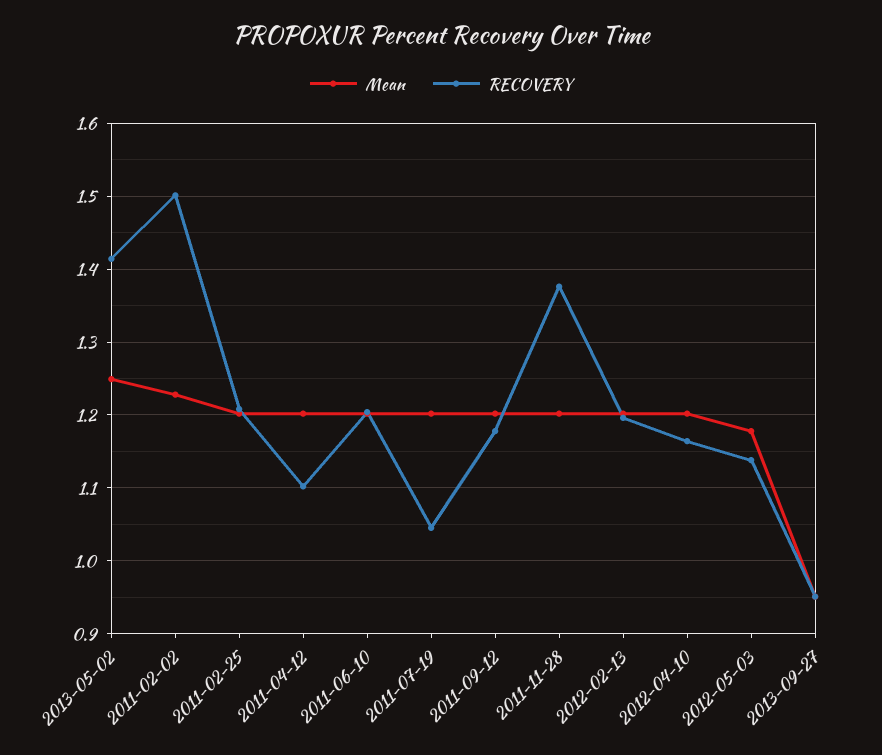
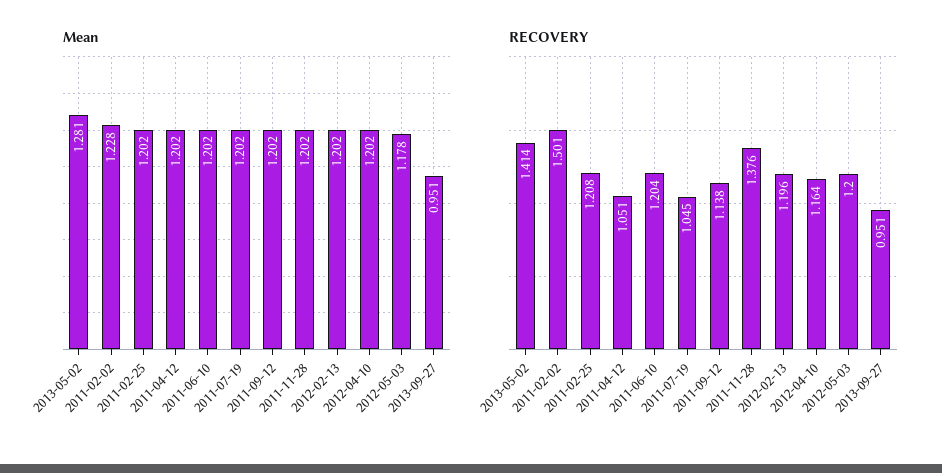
Mean, 2013-05-02: 1.25 -> 1.281
RECOVERY, 2011-04-12: 1.1 -> 1.051
RECOVERY, 2011-09-12: 1.18 -> 1.138
RECOVERY, 2012-05-03: 1.14 -> 1.2

